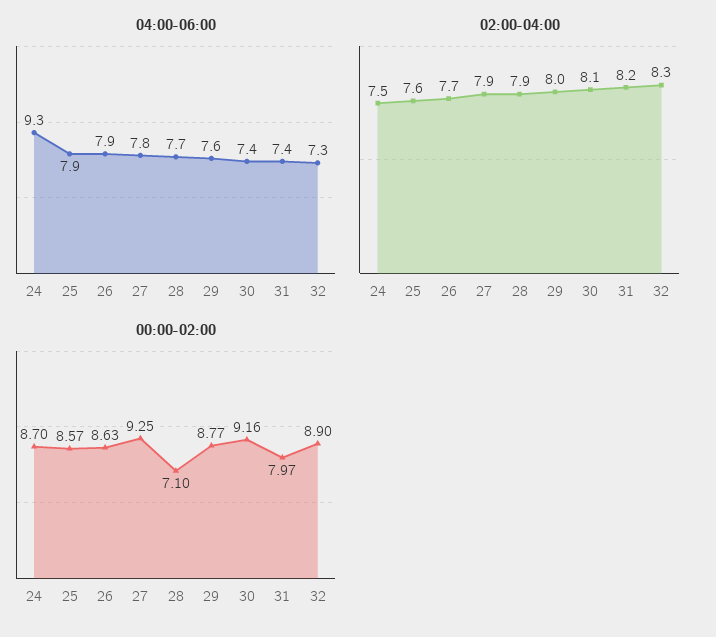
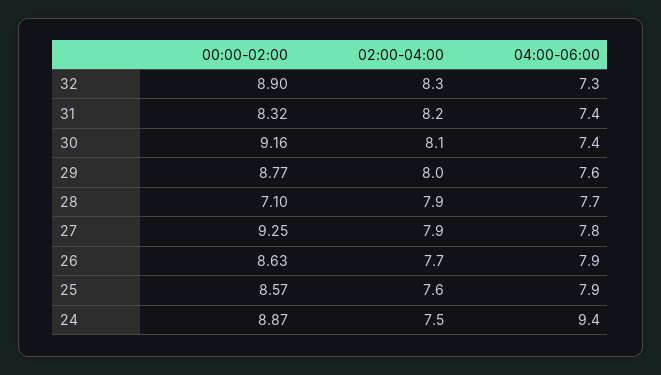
04:00-06:00, 24: 9.3 -> 9.4
00:00-02:00, 24: 8.7 -> 8.87
00:00-02:00, 31: 7.97 -> 8.32

